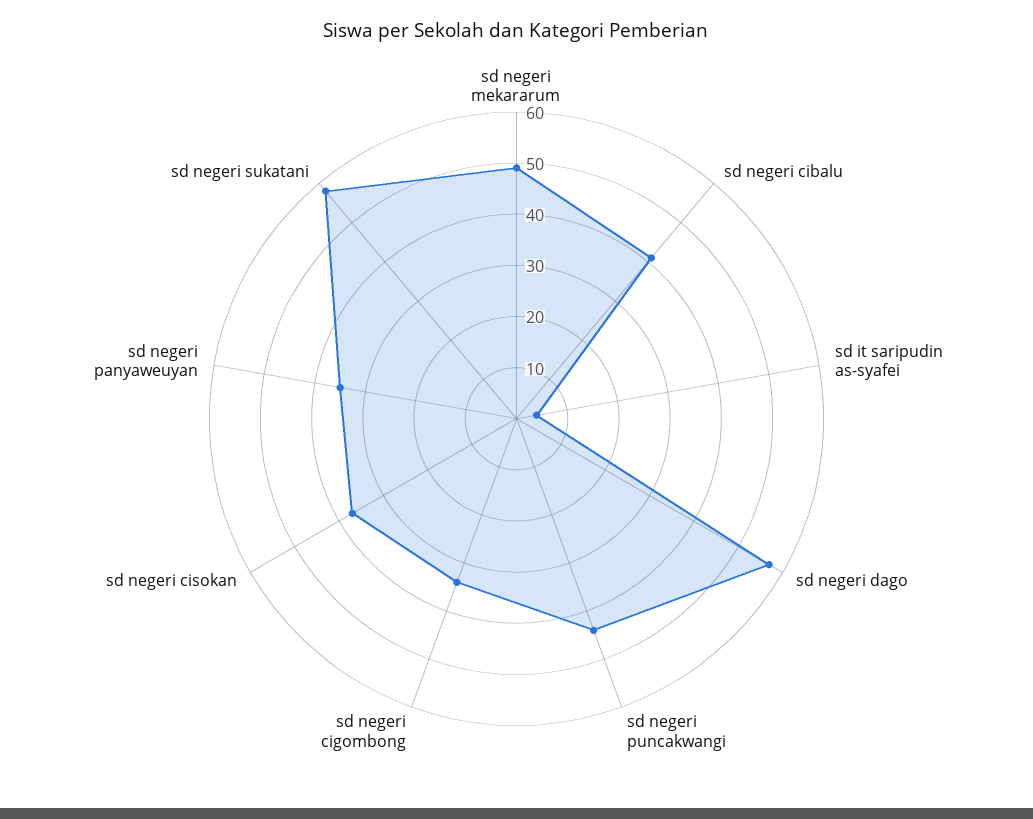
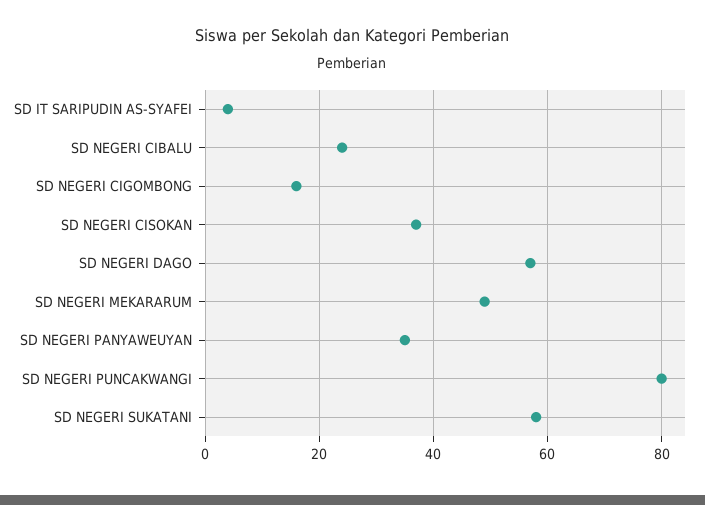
sd negeri cibalu: 40 -> 25
sd negeri puncakwangi: 45 -> 80
sd negeri cigombong: 35 -> 15

